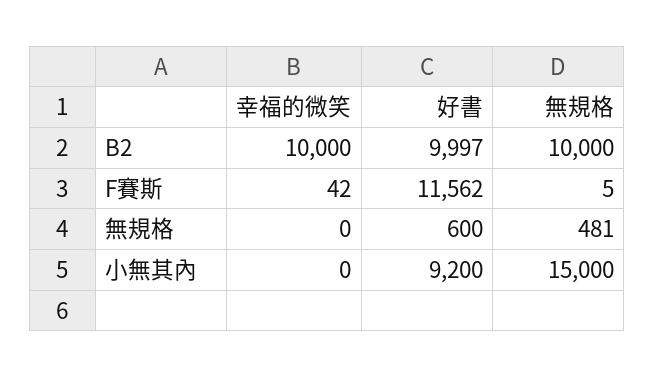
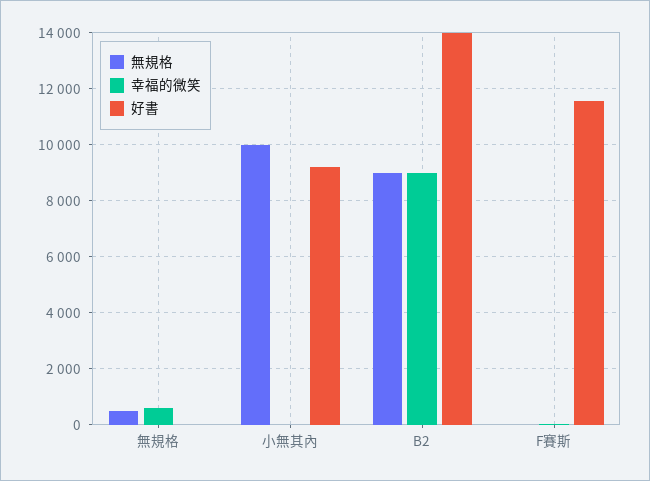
幸福的微笑, B2: 10000 -> 9000
好書, B2: 9997 -> 14000
無規格, B2: 10000 -> 9000
幸福的微笑, 無規格: 0 -> 500
好書, 無規格: 600 -> 0
無規格, 小無其內: 15000 -> 10000

